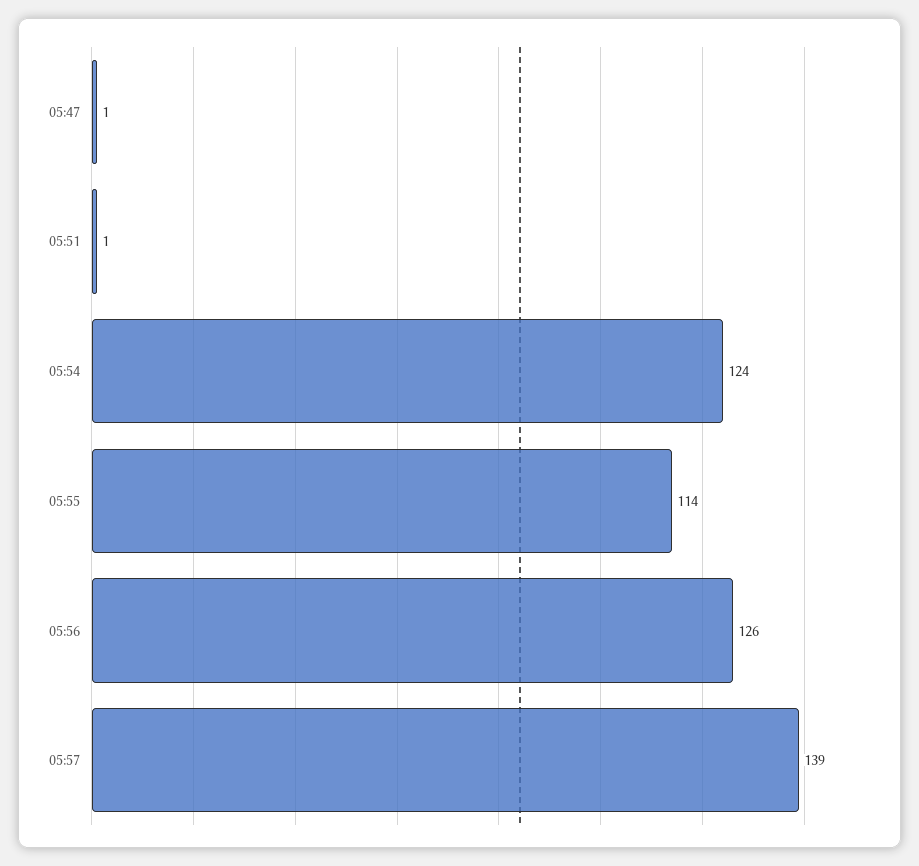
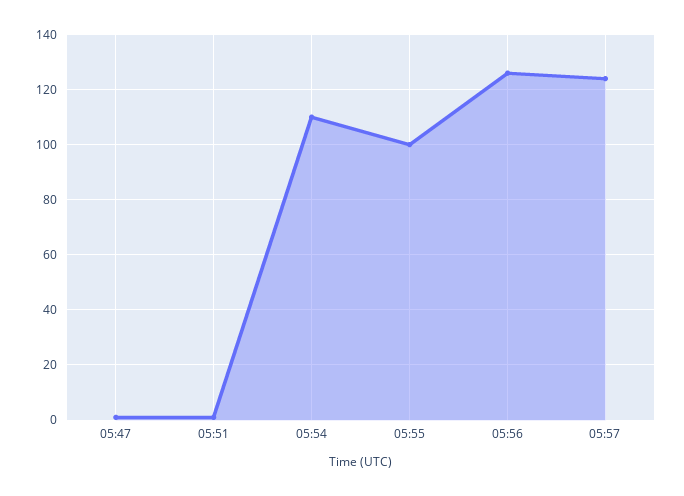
05:54: 124 -> 110
05:55: 114 -> 100
05:57: 139 -> 125

